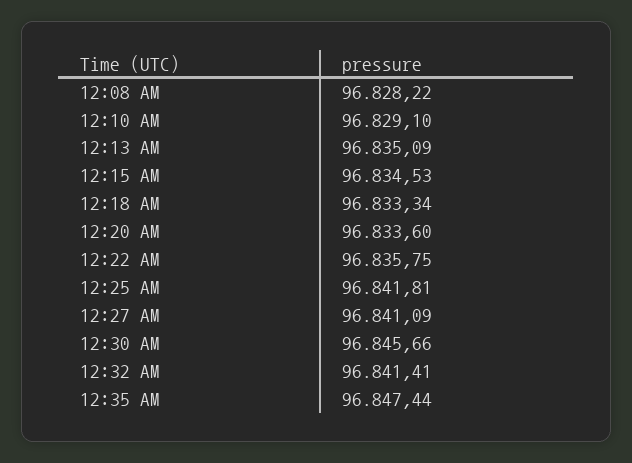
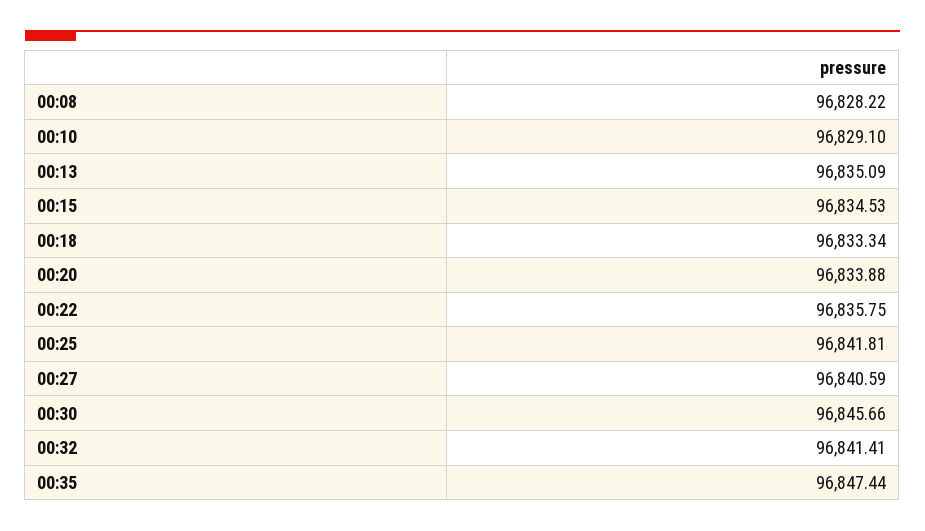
12:20 AM: 96833.6 -> 96833.88
12:27 AM: 96841.09 -> 96840.59

